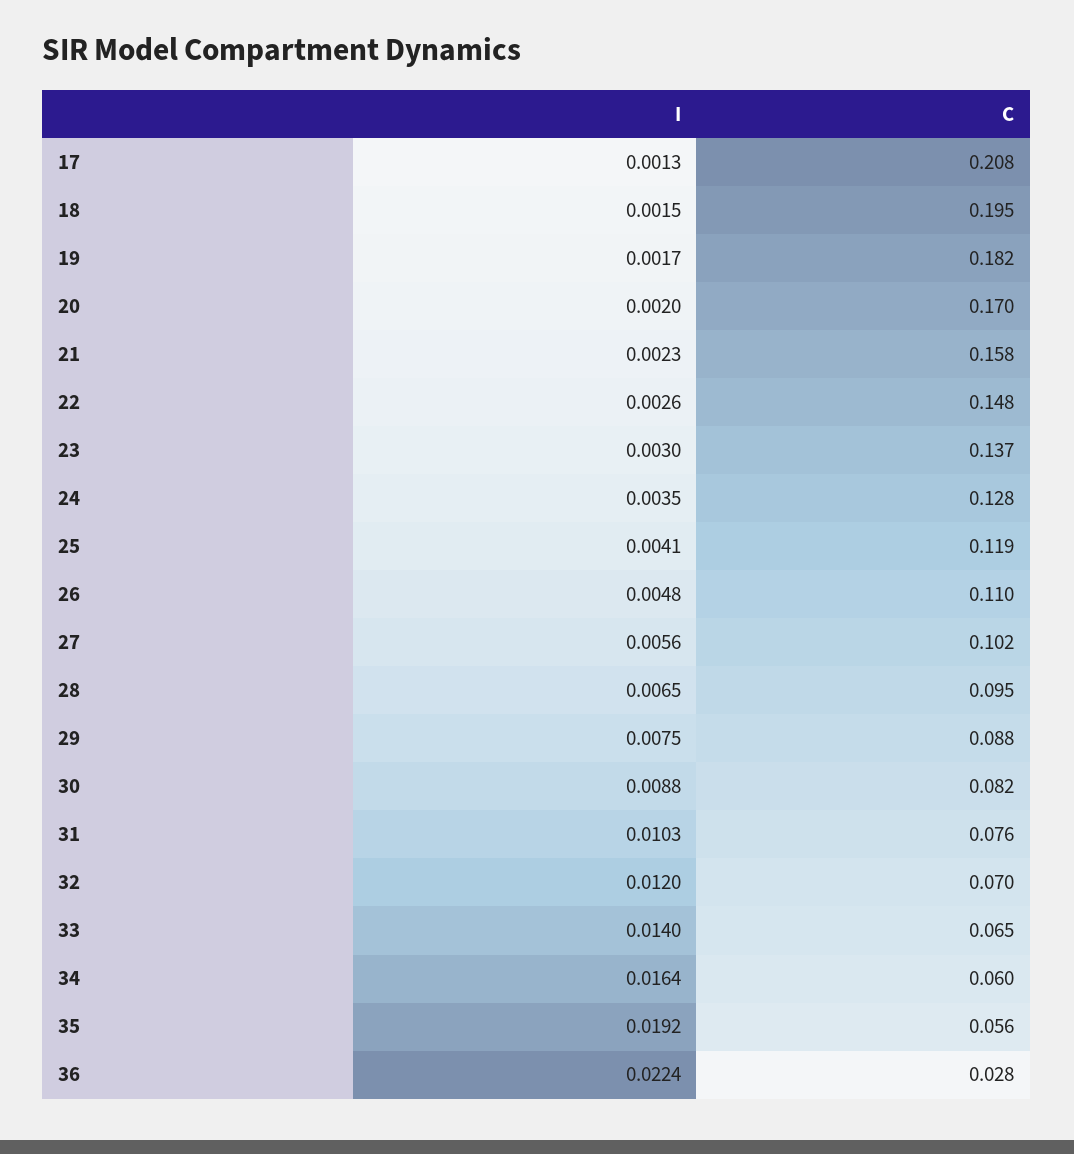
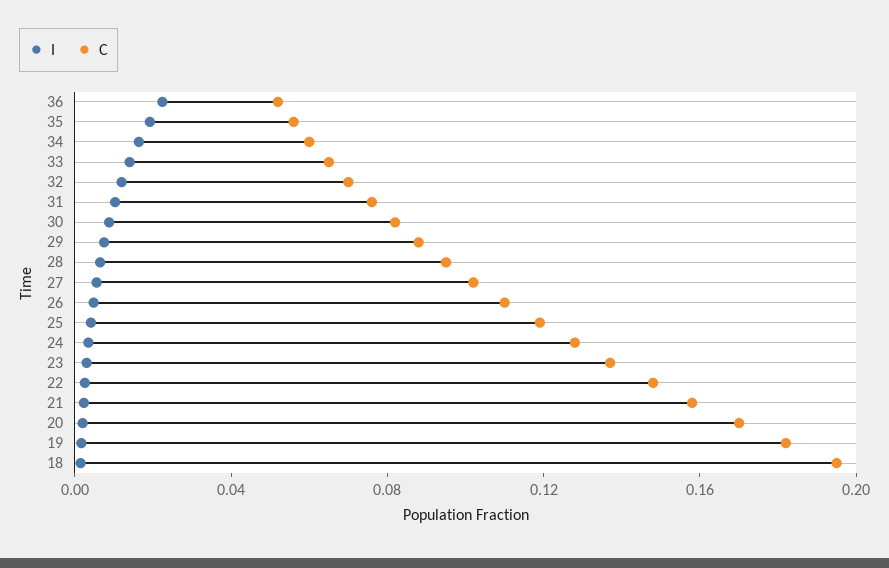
I, 17: 0.0013 -> none
C, 17: 0.208 -> none
C, 36: 0.028 -> 0.05

